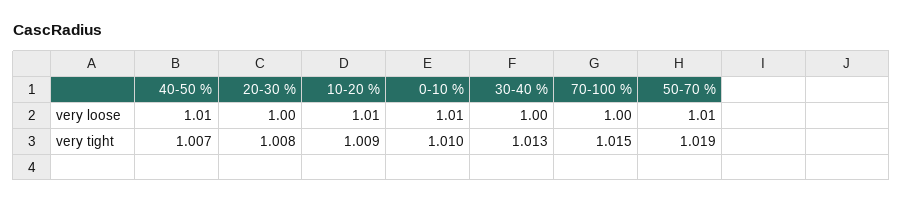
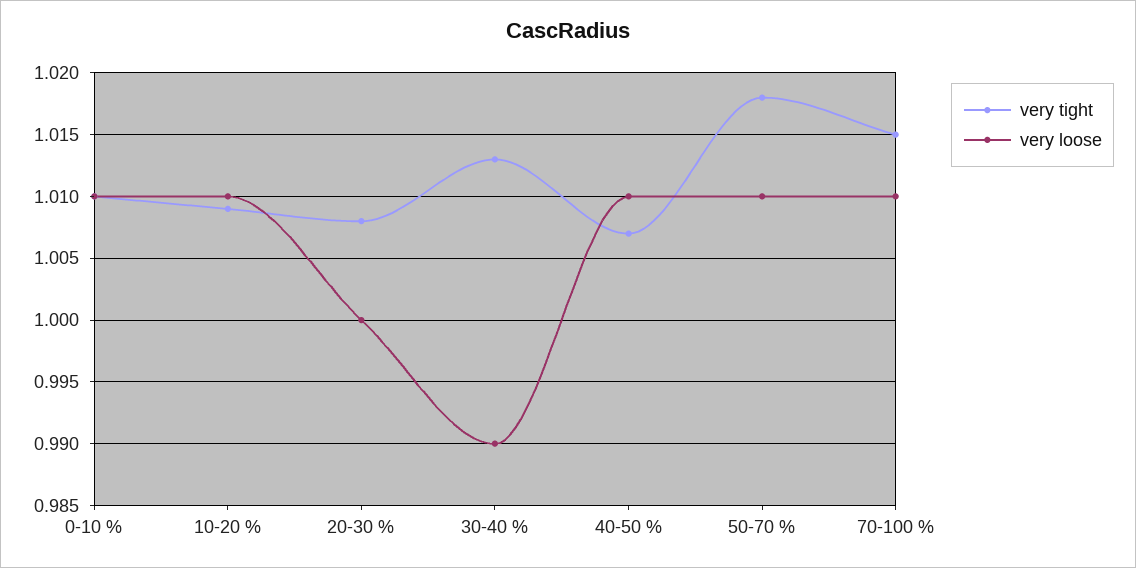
very loose, 30-40 %: 1 -> 0.99
very loose, 70-100 %: 1 -> 1.01
very tight, 50-70 %: 1.019 -> 1.018

